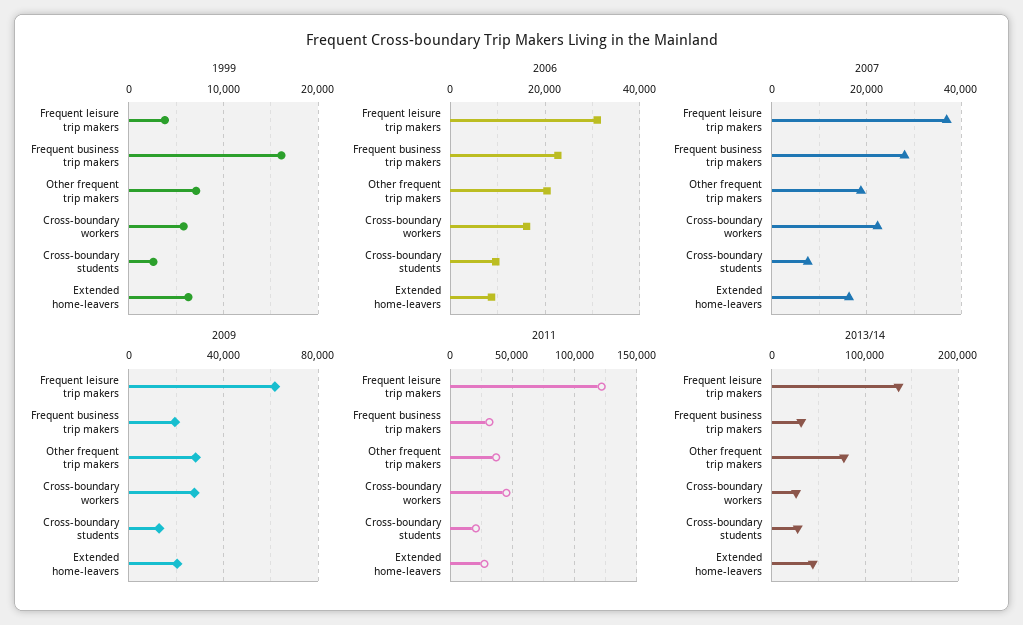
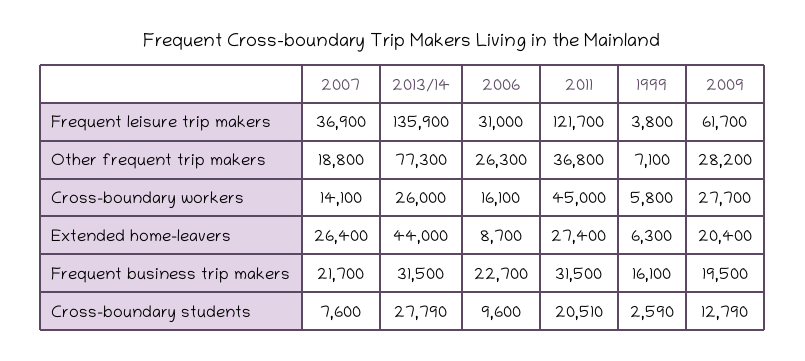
2006, Other frequent trip makers: 20000 -> 26300
2007, Frequent business trip makers: 28000 -> 21700
2007, Cross-boundary workers: 22000 -> 14100
2007, Extended home-leavers: 16000 -> 26400

